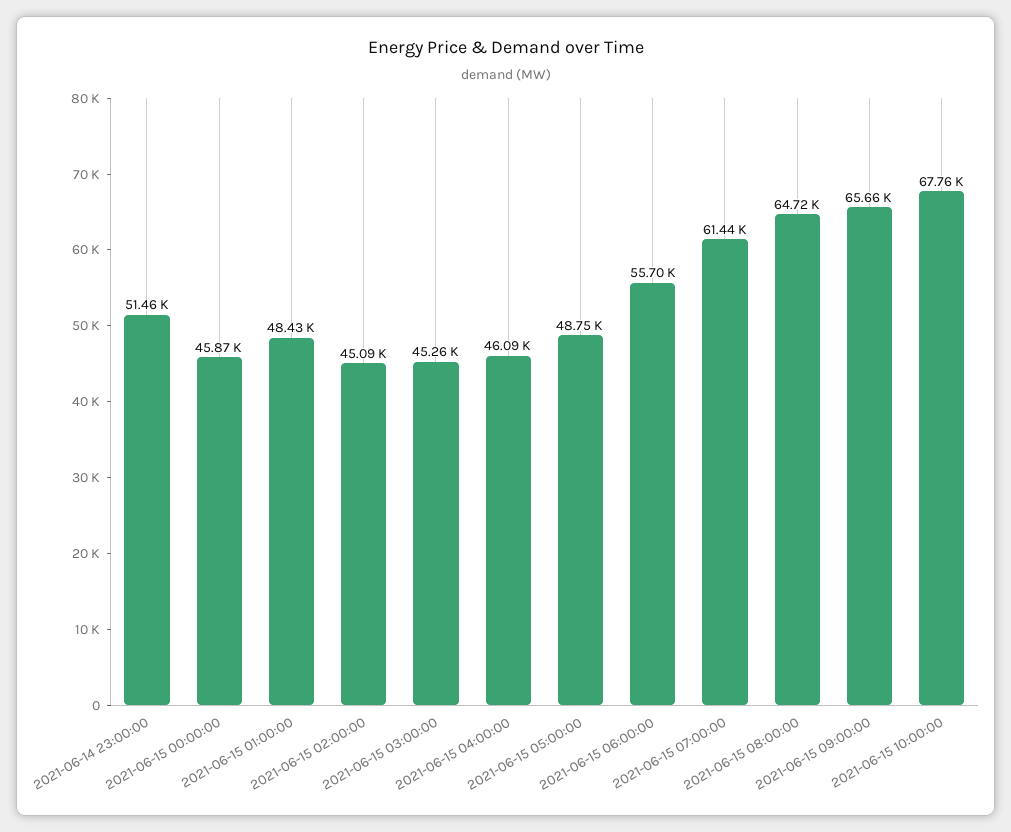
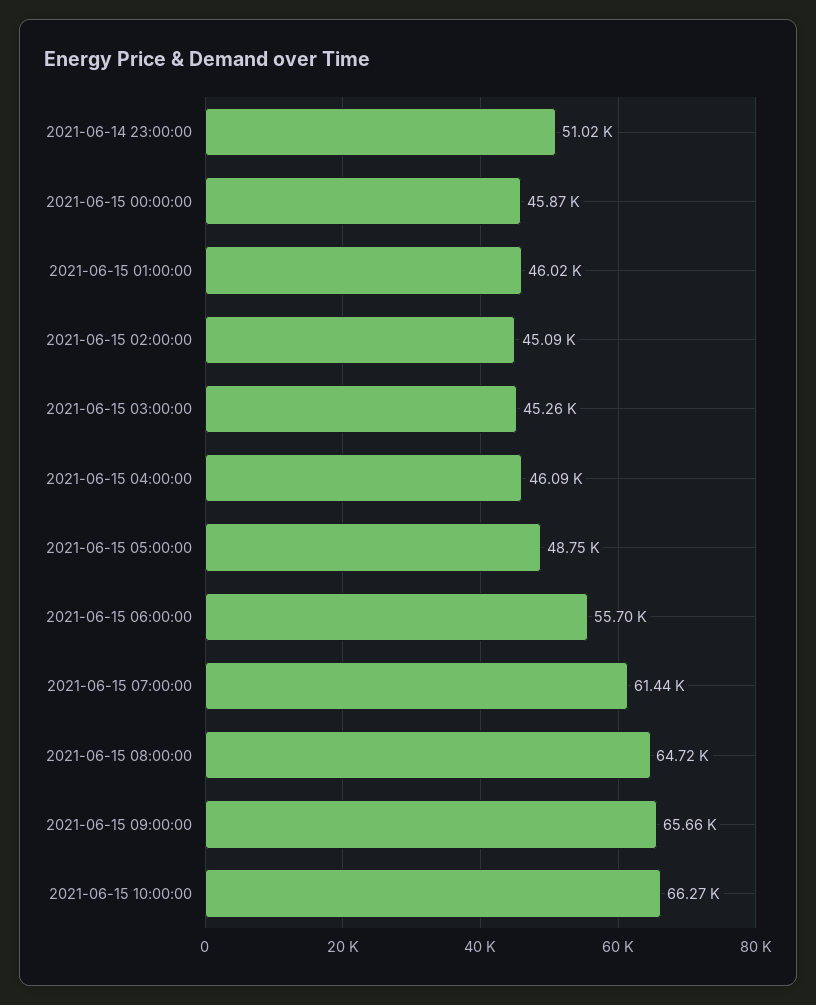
2021-06-14 23:00:00: 51460 -> 51020
2021-06-15 01:00:00: 48430 -> 46020
2021-06-15 10:00:00: 67760 -> 66270

